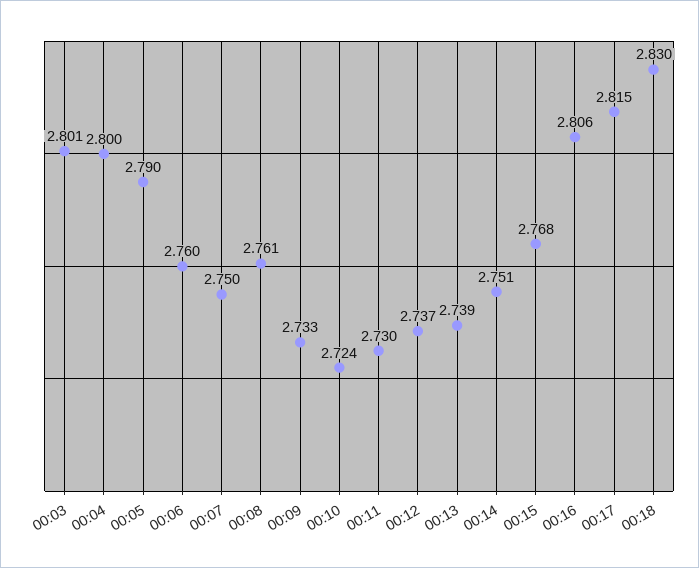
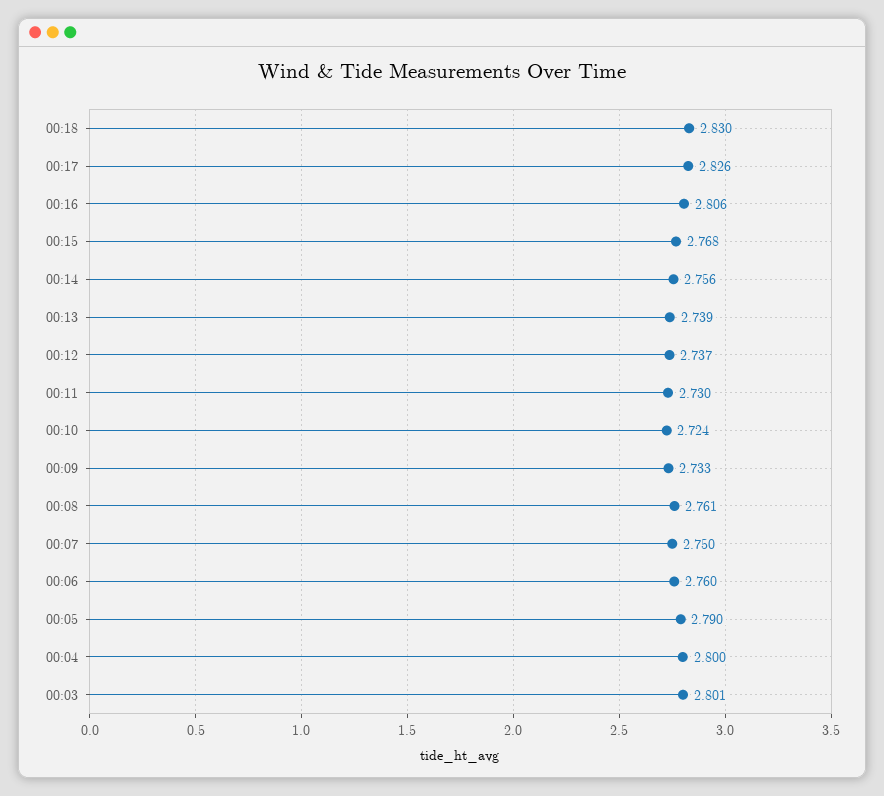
00:14: 2.751 -> 2.756
00:17: 2.815 -> 2.826

